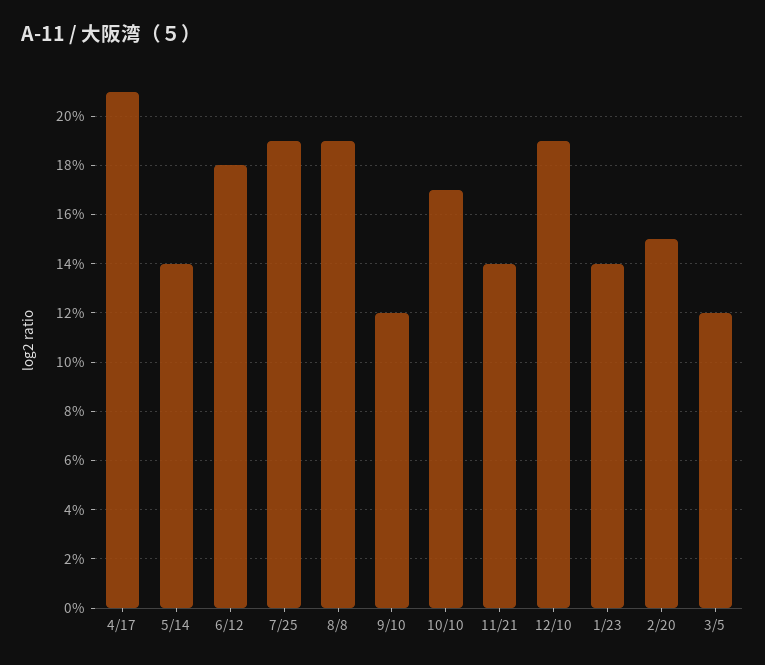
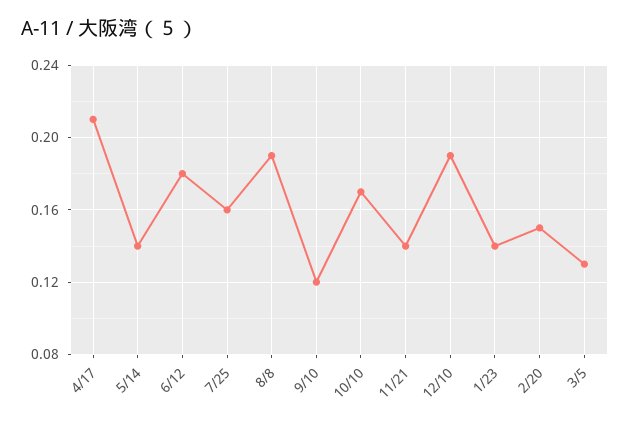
7/25: 0.19 -> 0.16
3/5: 0.12 -> 0.13

